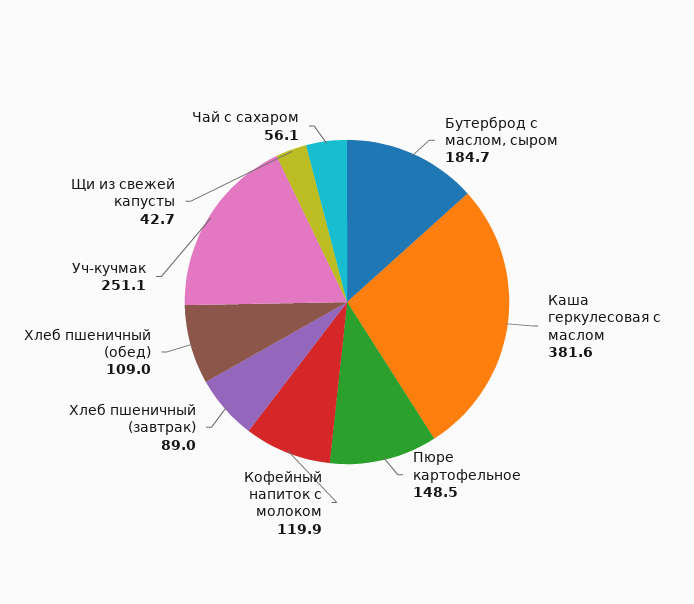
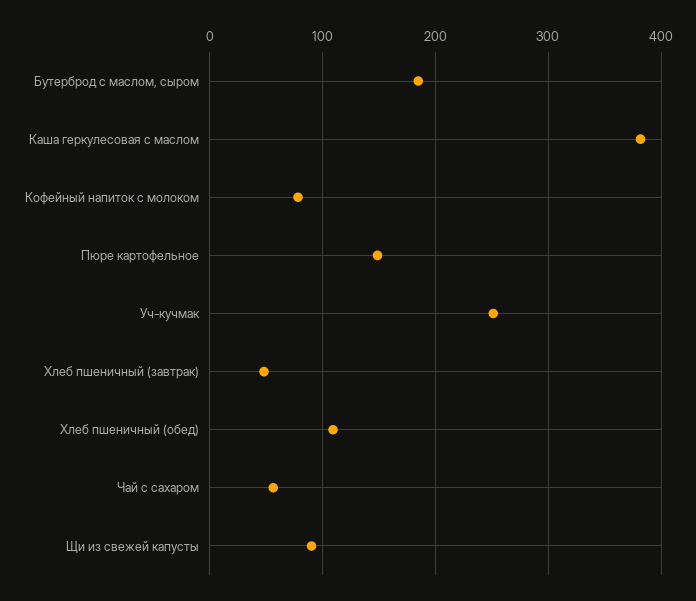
Кофейный напиток с молоком: 119.9 -> 80
Хлеб пшеничный (завтрак): 89 -> 50
Щи из свежей капусты: 42.7 -> 90

